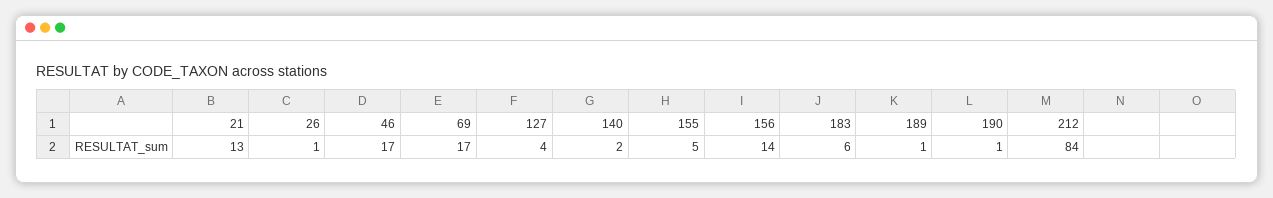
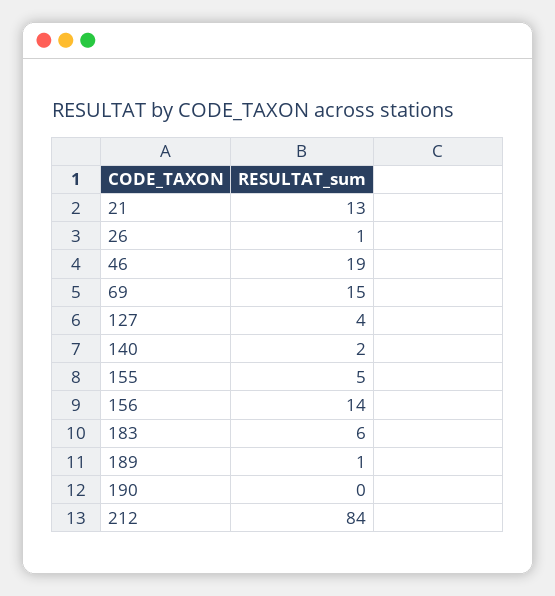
46: 17 -> 19
69: 17 -> 15
190: 1 -> 0

